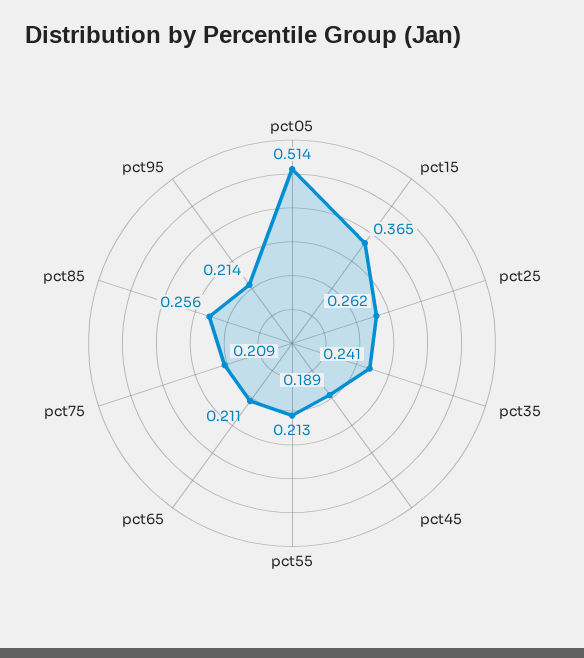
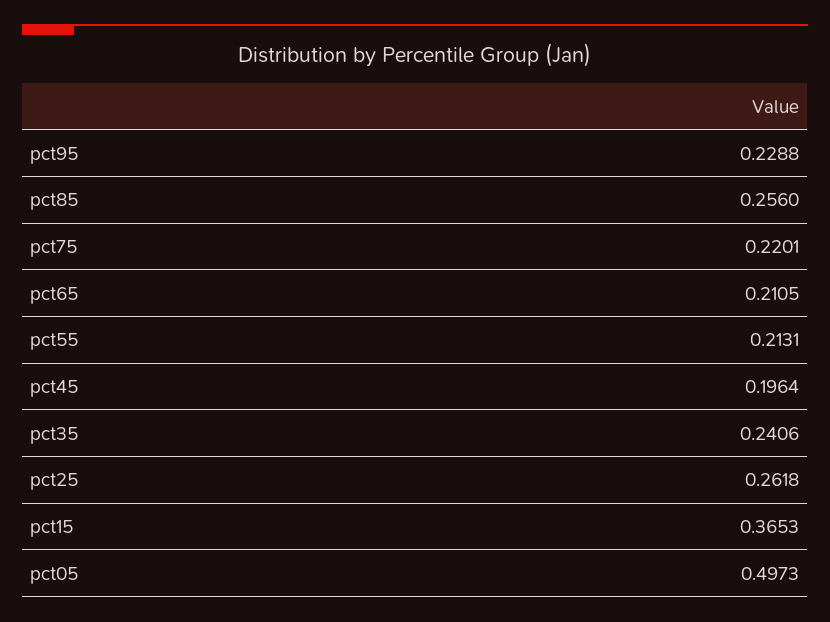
pct05: 0.514 -> 0.4973
pct45: 0.189 -> 0.1964
pct75: 0.209 -> 0.2201
pct95: 0.214 -> 0.2288

